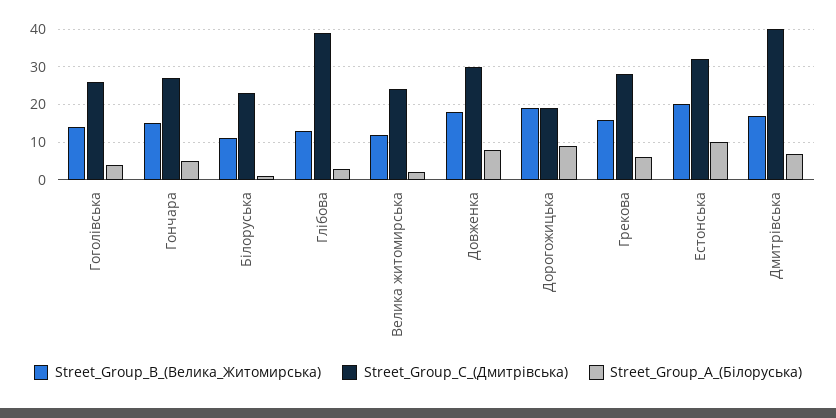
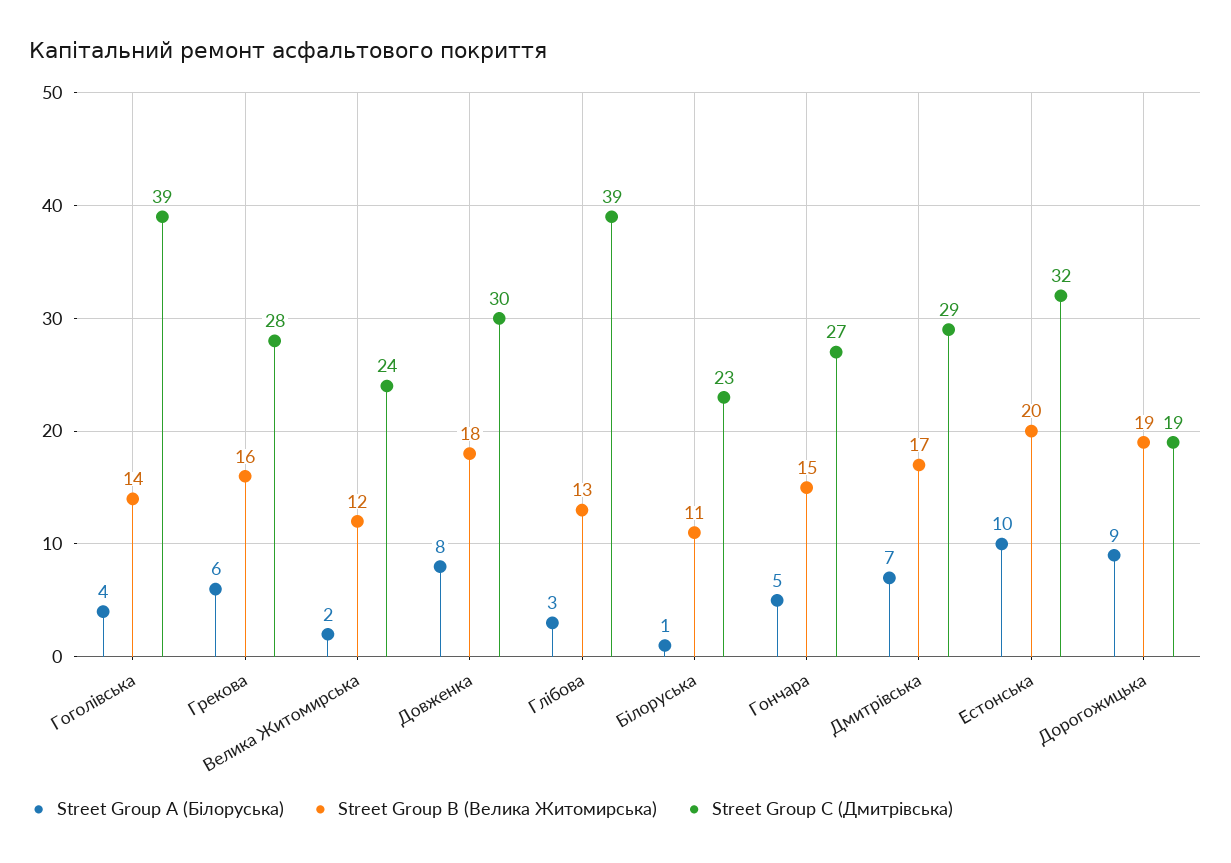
Street_Group_C_(Дмитрівська), Гоголівська: 25 -> 39
Street_Group_C_(Дмитрівська), Дмитрівська: 40 -> 29

